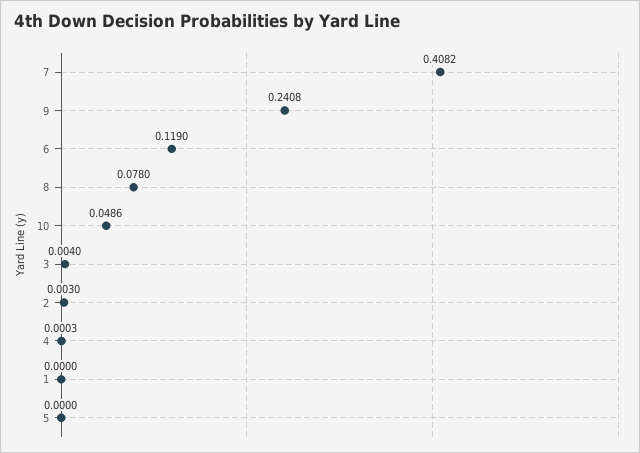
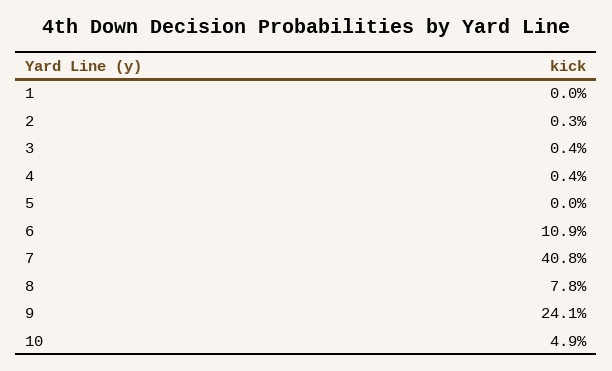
6: 0.119 -> 0.109
4: 0.0003 -> 0.004

